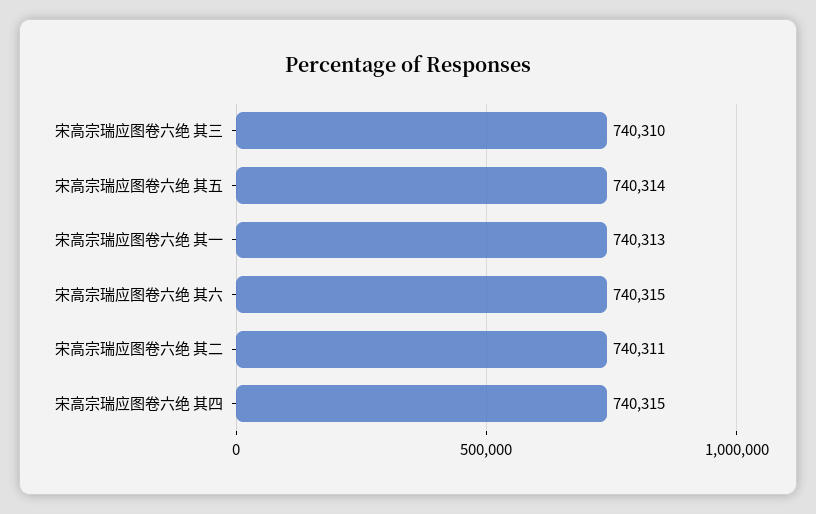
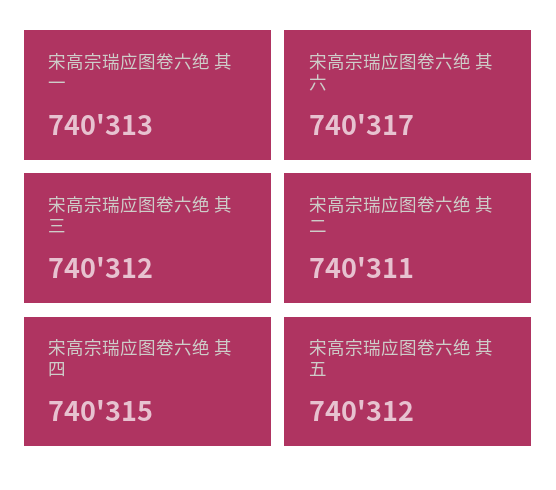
宋高宗瑞应图卷六绝 其三: 740310 -> 740312
宋高宗瑞应图卷六绝 其五: 740314 -> 740312
宋高宗瑞应图卷六绝 其六: 740315 -> 740317

